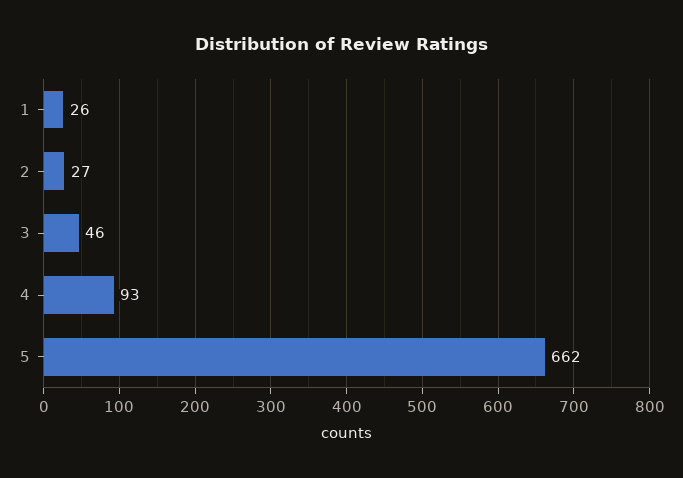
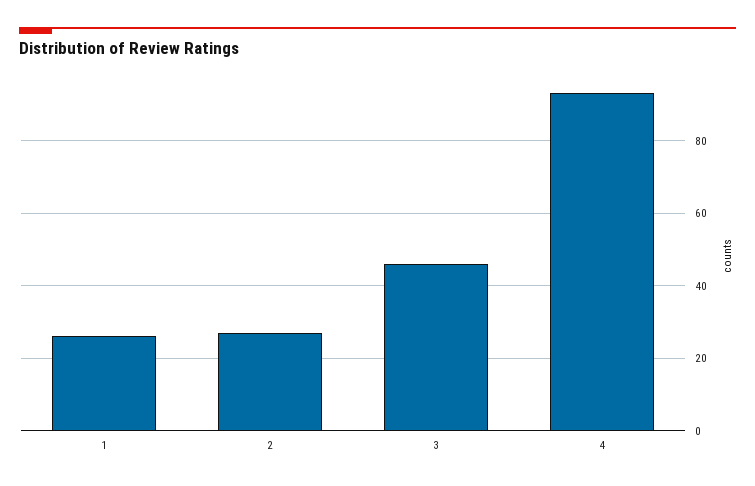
5: 662 -> none

